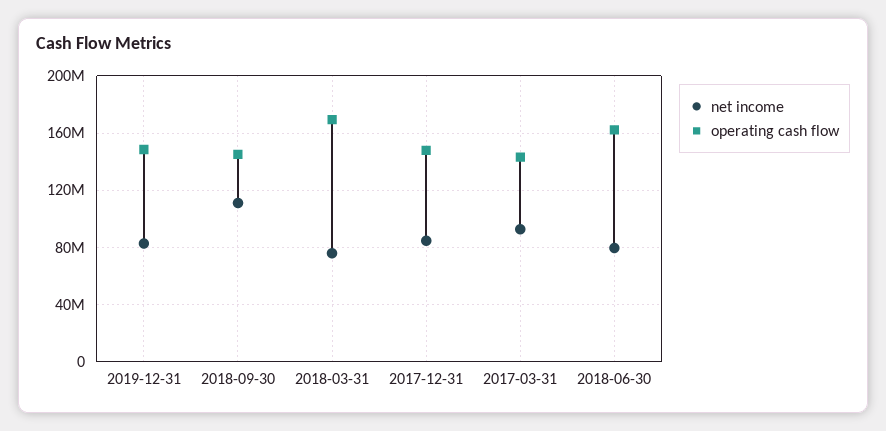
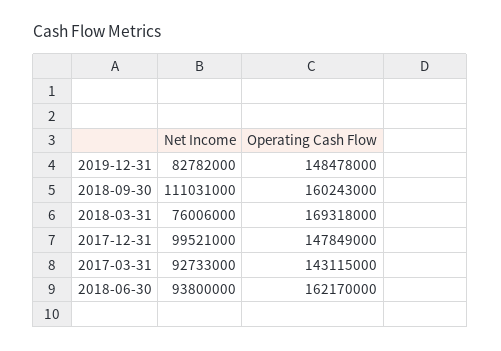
operating cash flow, 2018-09-30: 145000000 -> 160243000
net income, 2017-12-31: 85000000 -> 99521000
net income, 2018-06-30: 80000000 -> 93800000

